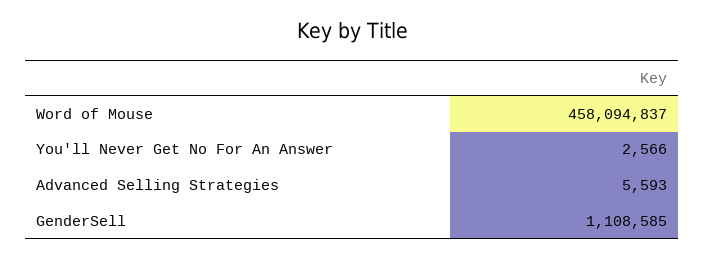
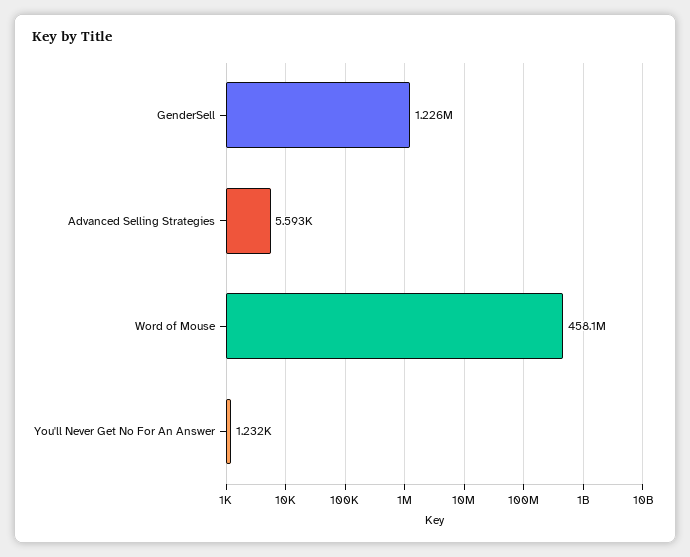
You'll Never Get No For An Answer: 2566 -> 1232
GenderSell: 1108585 -> 1226000

